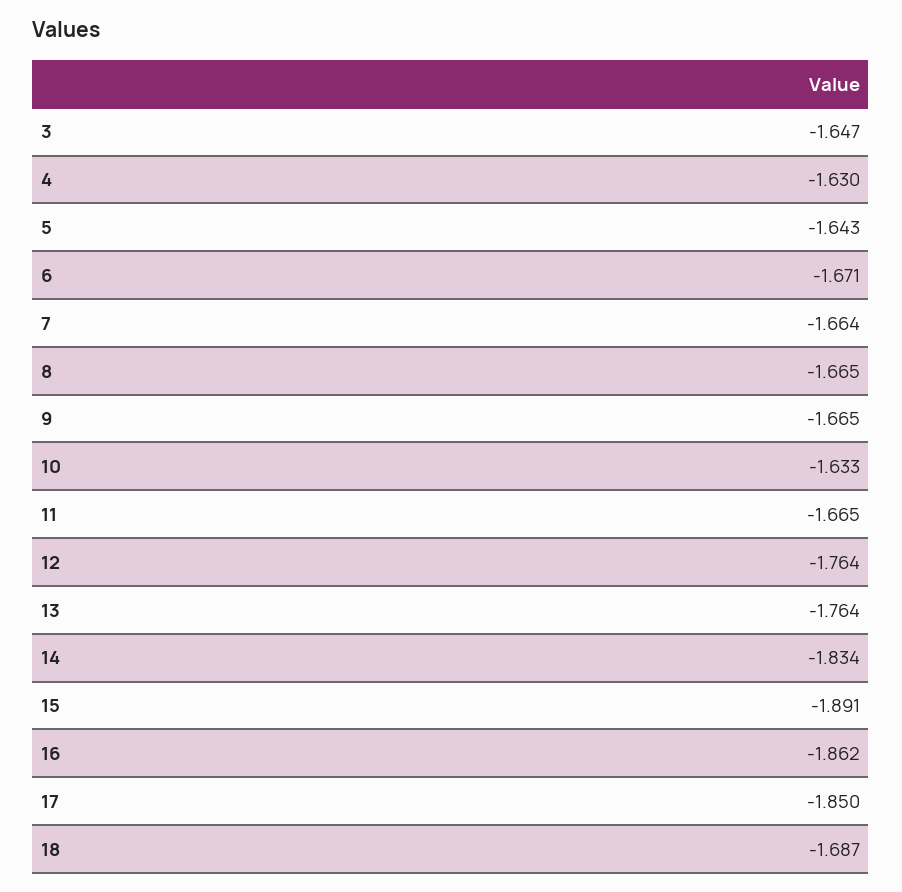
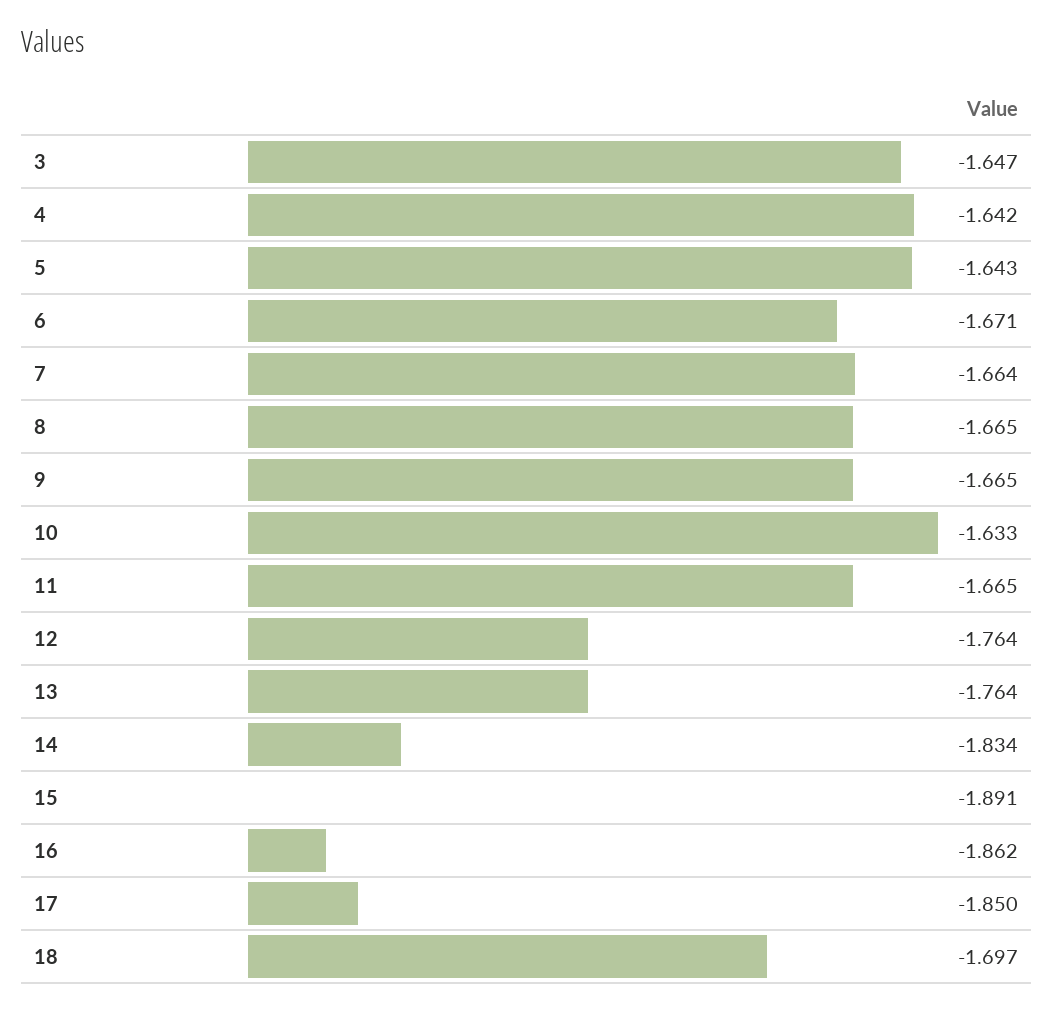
4: -1.63 -> -1.642
18: -1.687 -> -1.697

